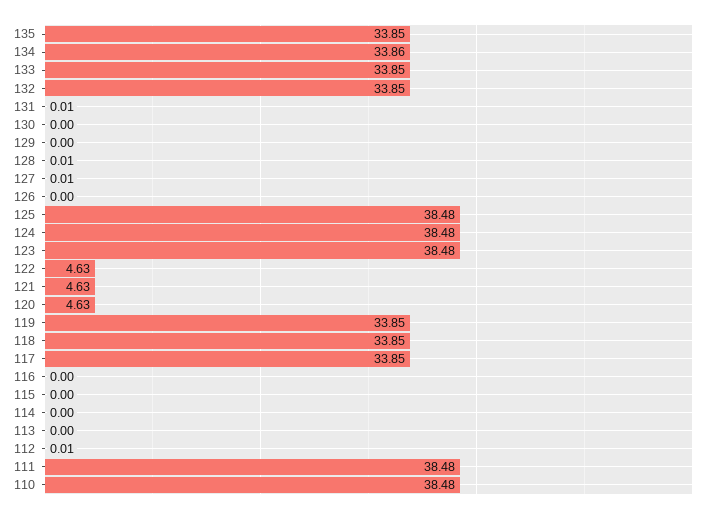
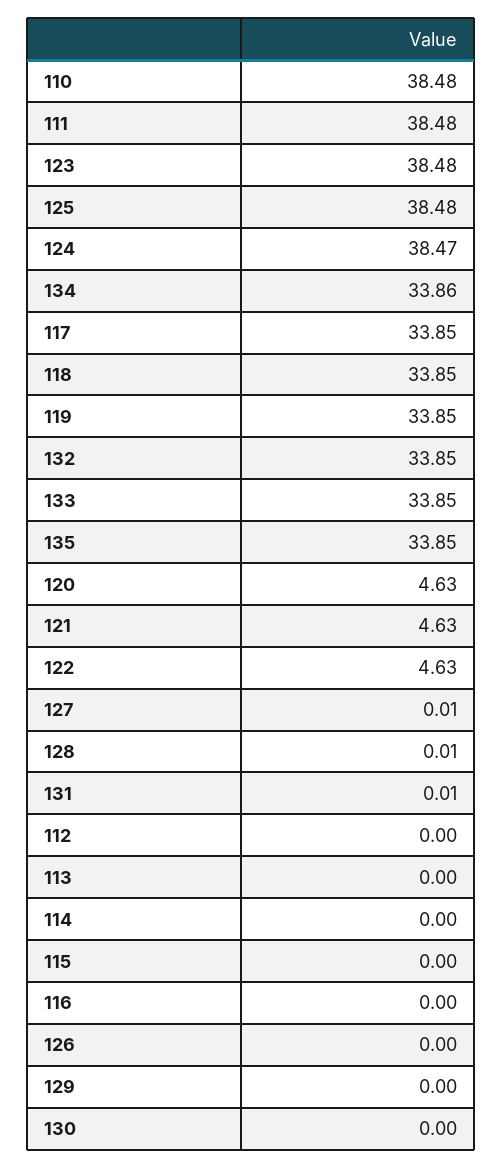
124: 38.48 -> 38.47
112: 0.01 -> 0

